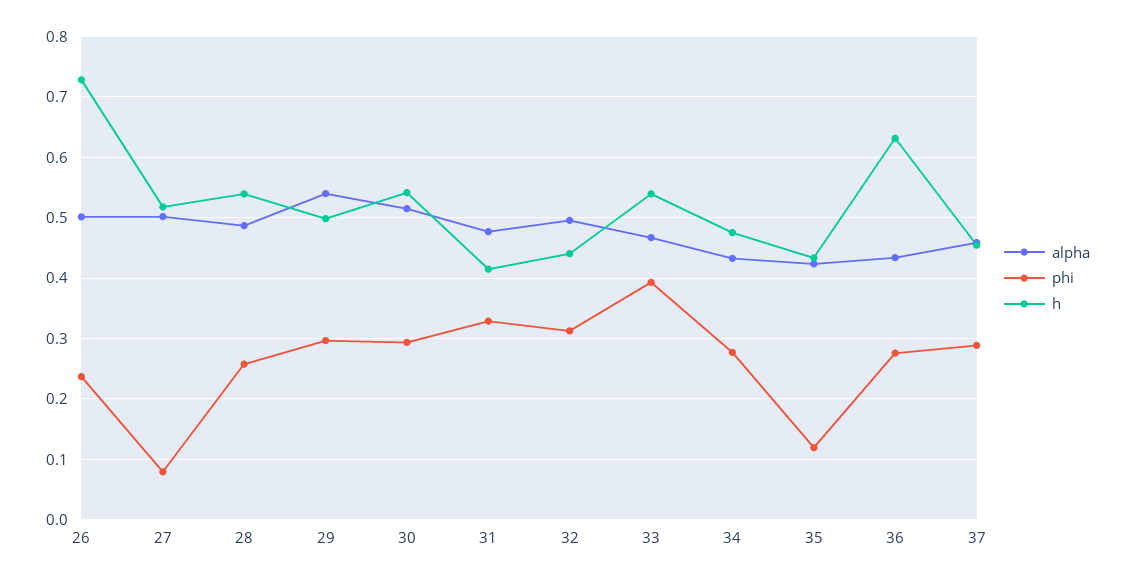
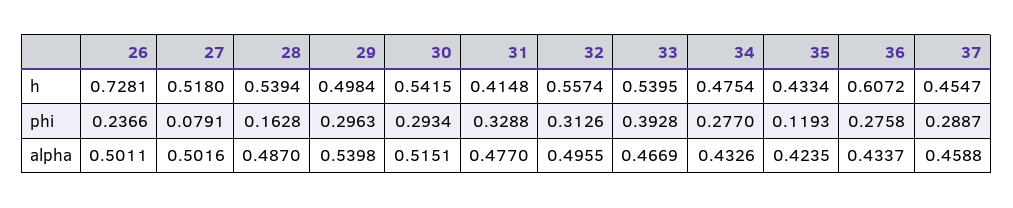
phi, 28: 0.26 -> 0.1628
h, 32: 0.44 -> 0.5574
h, 36: 0.63 -> 0.6072

